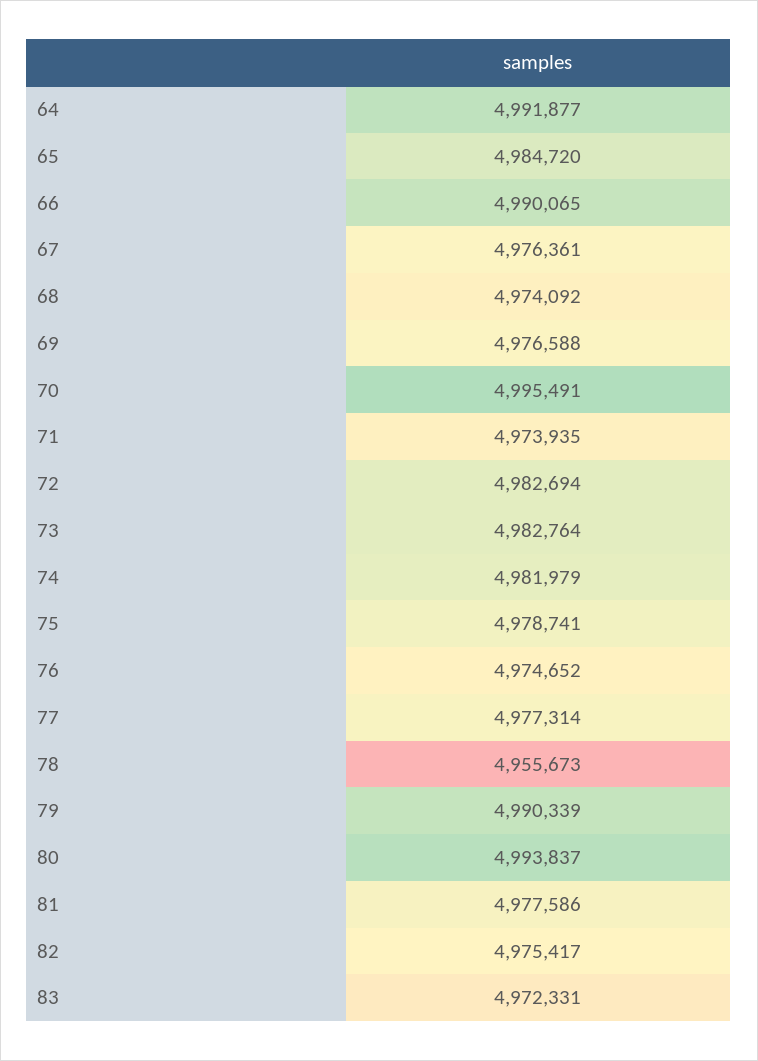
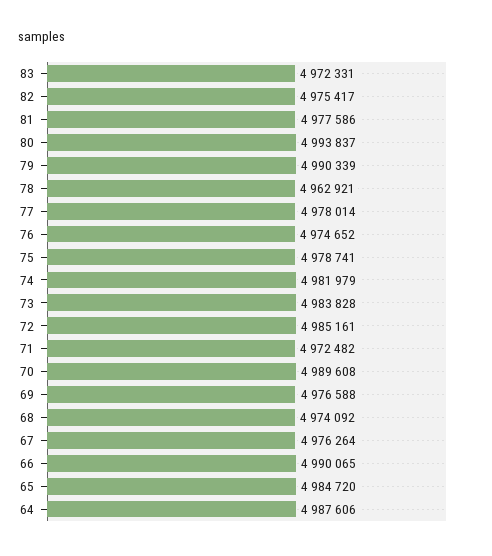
64: 4991877 -> 4987606
67: 4976361 -> 4976264
70: 4995491 -> 4989608
71: 4973935 -> 4972482
72: 4982694 -> 4985161
73: 4982764 -> 4983828
77: 4977314 -> 4978014
78: 4955673 -> 4962921

